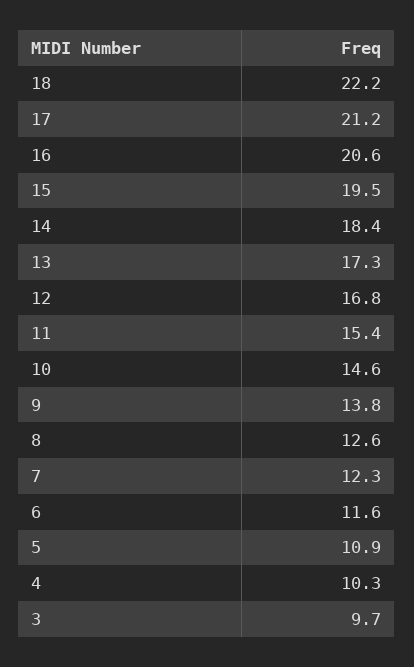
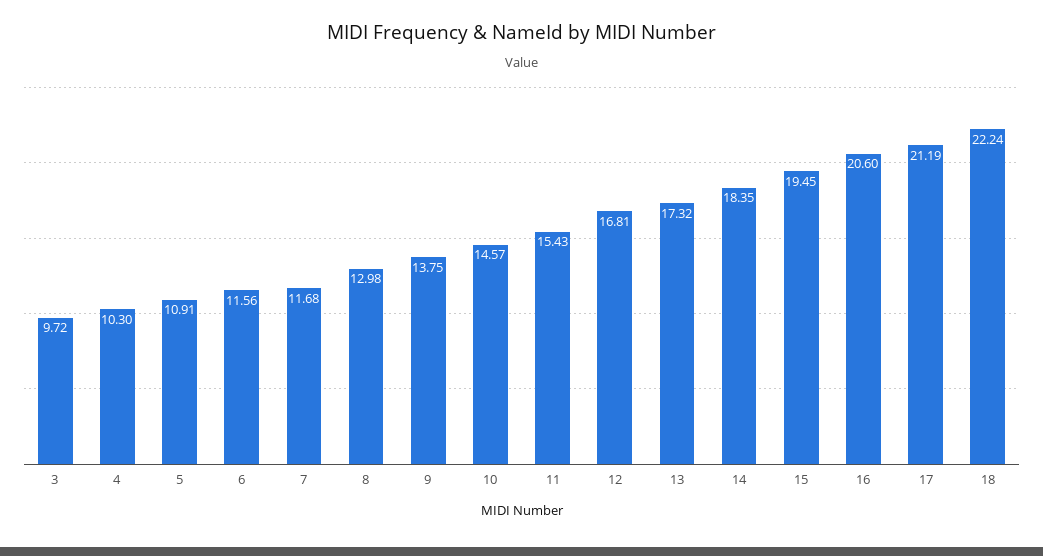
8: 12.6 -> 12.98
7: 12.3 -> 11.68

